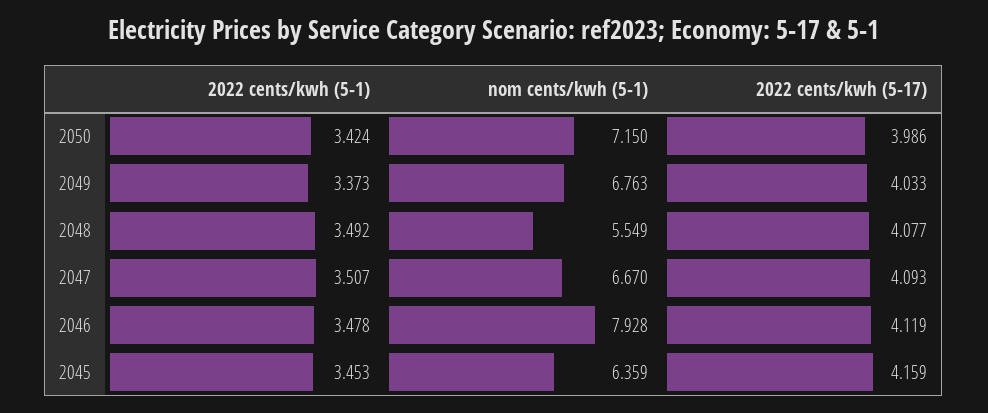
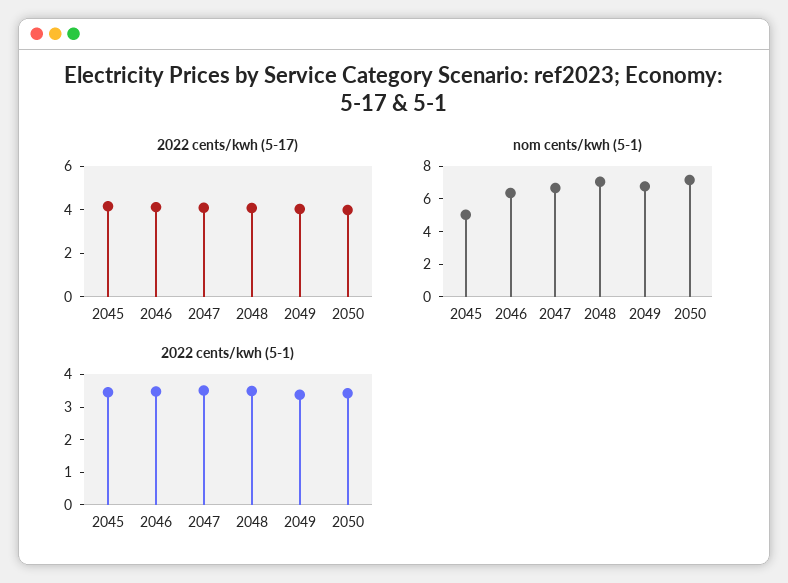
nom cents/kwh (5-1), 2048: 5.549 -> 7
nom cents/kwh (5-1), 2046: 7.928 -> 6.5
nom cents/kwh (5-1), 2045: 6.359 -> 5

